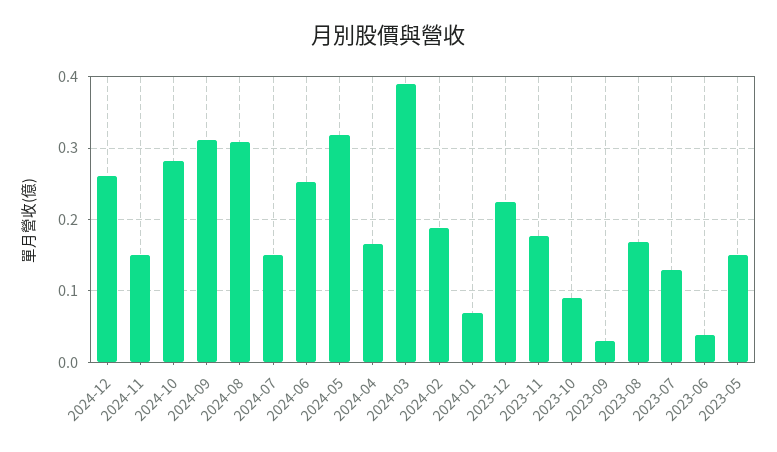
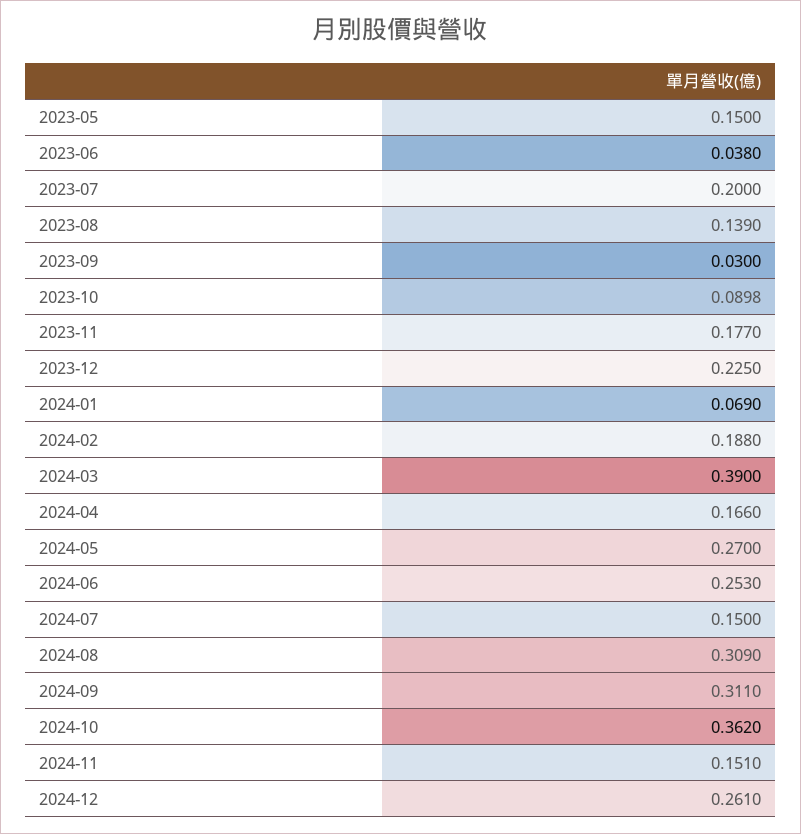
2024-10: 0.28 -> 0.362
2024-05: 0.32 -> 0.27
2023-08: 0.17 -> 0.139
2023-07: 0.13 -> 0.2

